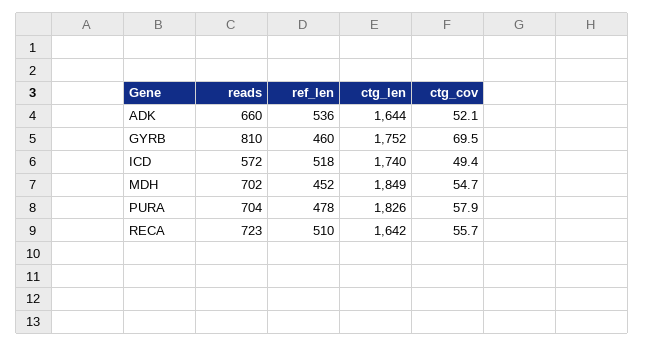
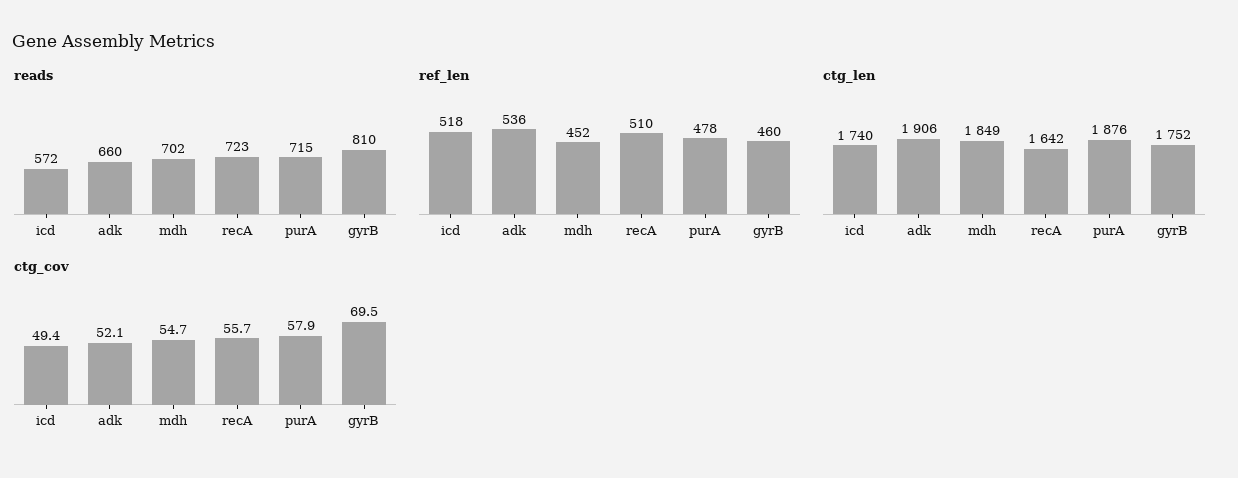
ctg_len, ADK: 1644 -> 1906
reads, PURA: 704 -> 715
ctg_len, PURA: 1826 -> 1876

